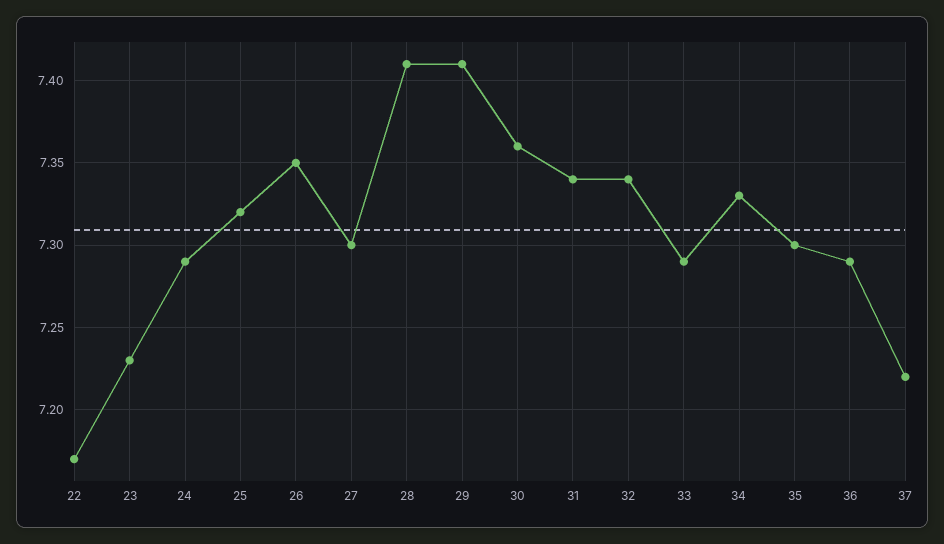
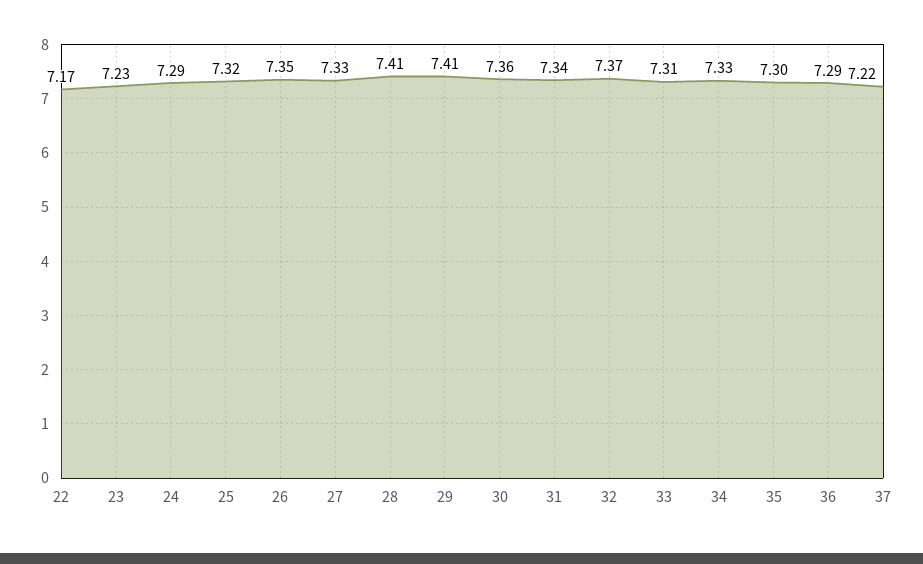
27: 7.3 -> 7.33
32: 7.34 -> 7.37
33: 7.29 -> 7.31

